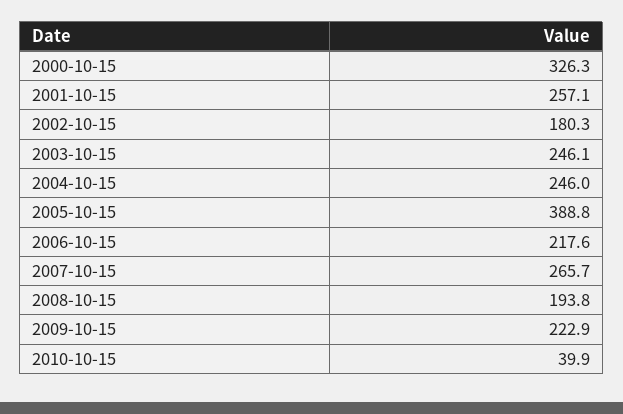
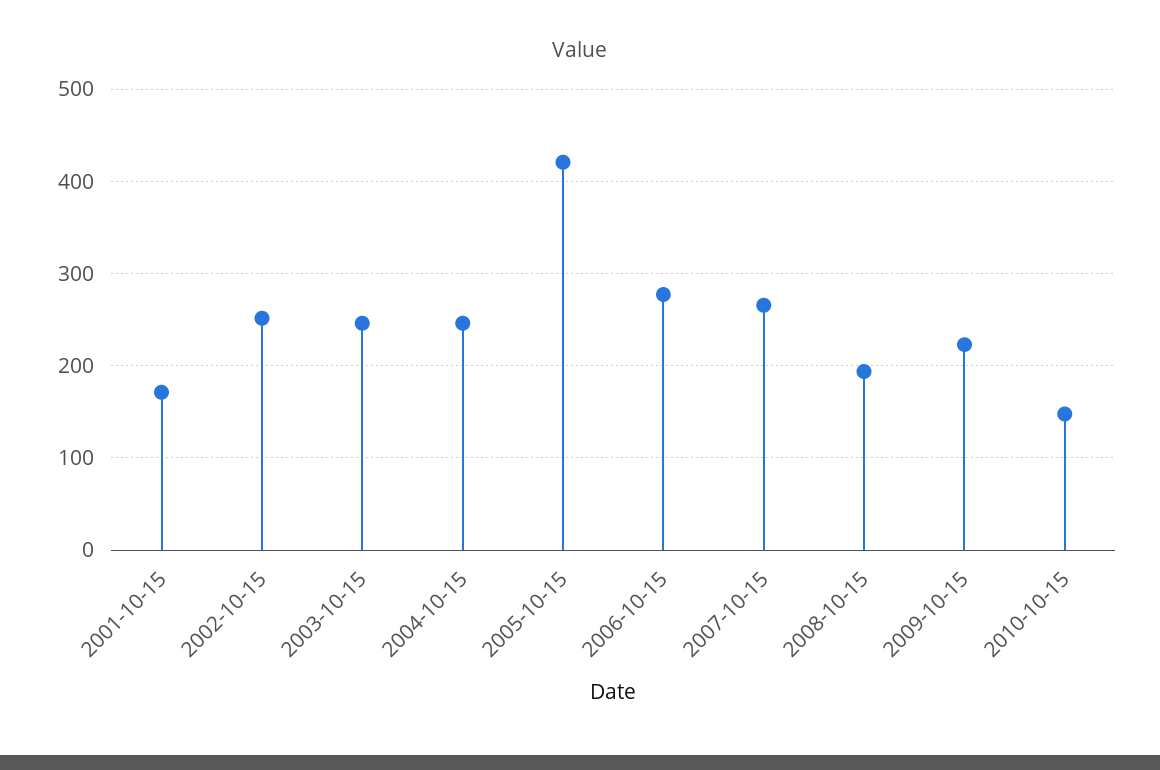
2000-10-15: 326.3 -> none
2001-10-15: 257.1 -> 170
2002-10-15: 180.3 -> 250
2005-10-15: 388.8 -> 420
2006-10-15: 217.6 -> 280
2010-10-15: 39.9 -> 150

